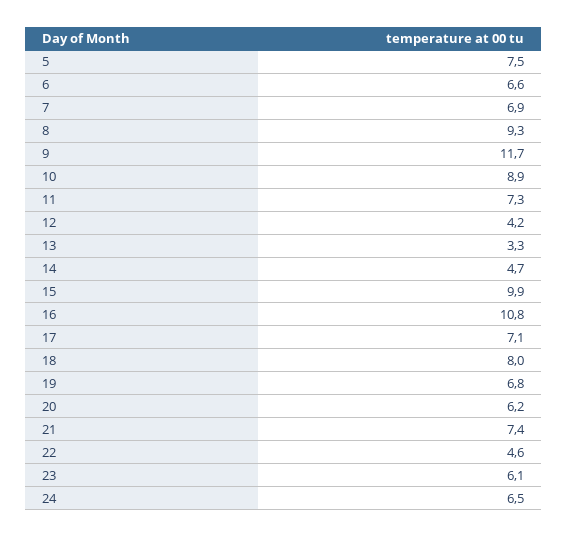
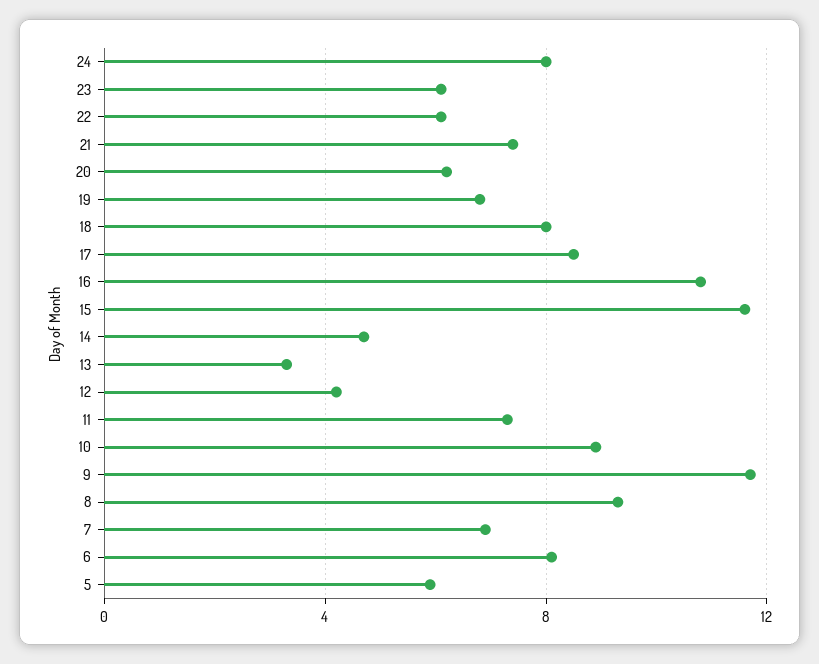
5: 7.5 -> 6
6: 6.6 -> 8
15: 9.9 -> 11.5
17: 7.1 -> 8.5
22: 4.6 -> 6
24: 6.5 -> 8

